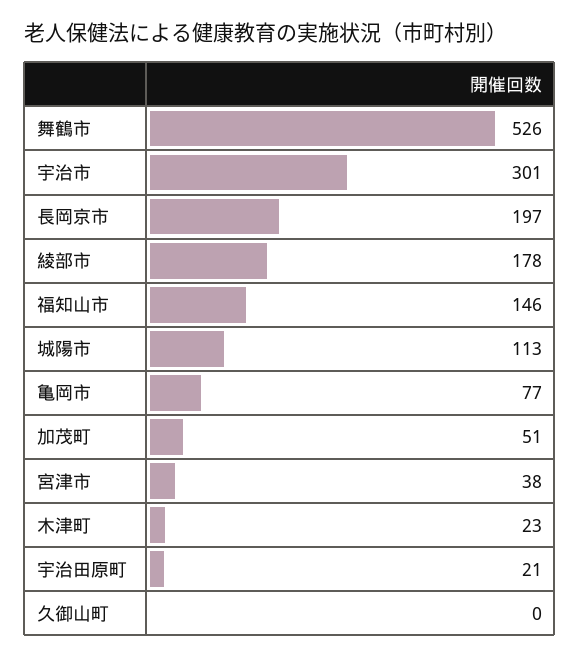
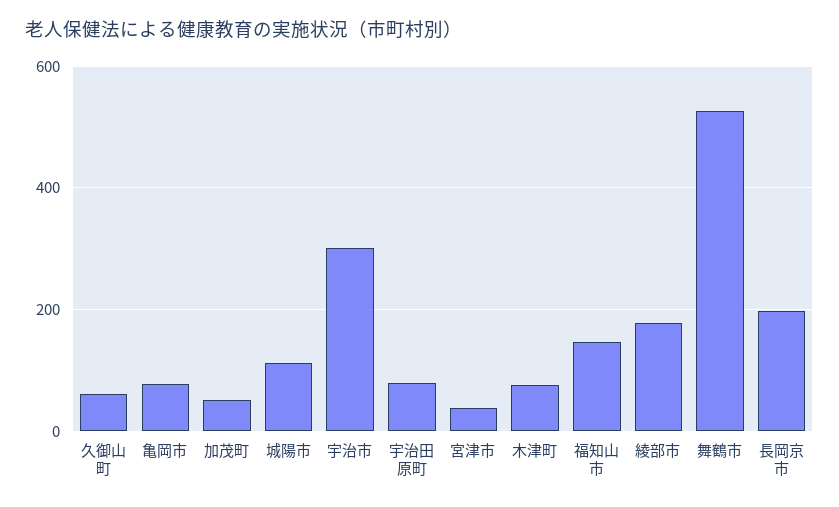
木津町: 23 -> 80
宇治田原町: 21 -> 80
久御山町: 0 -> 60

